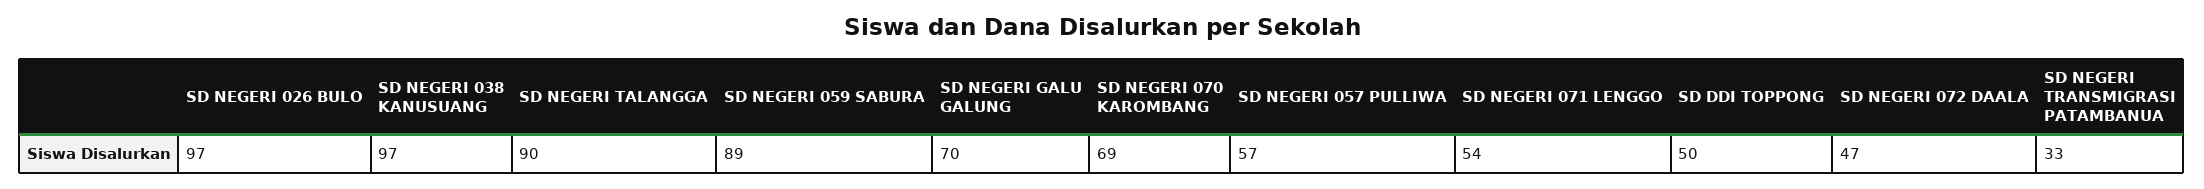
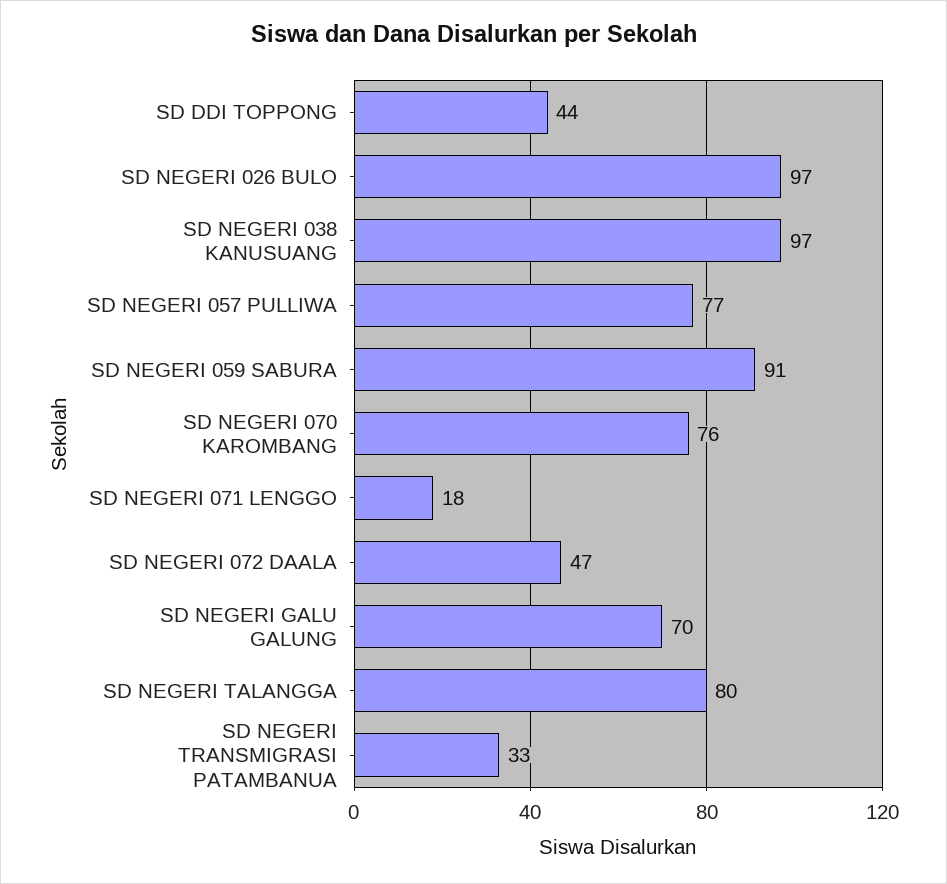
SD NEGERI TALANGGA: 90 -> 80
SD NEGERI 059 SABURA: 89 -> 91
SD NEGERI 070 KAROMBANG: 69 -> 76
SD NEGERI 057 PULLIWA: 57 -> 77
SD NEGERI 071 LENGGO: 54 -> 18
SD DDI TOPPONG: 50 -> 44

